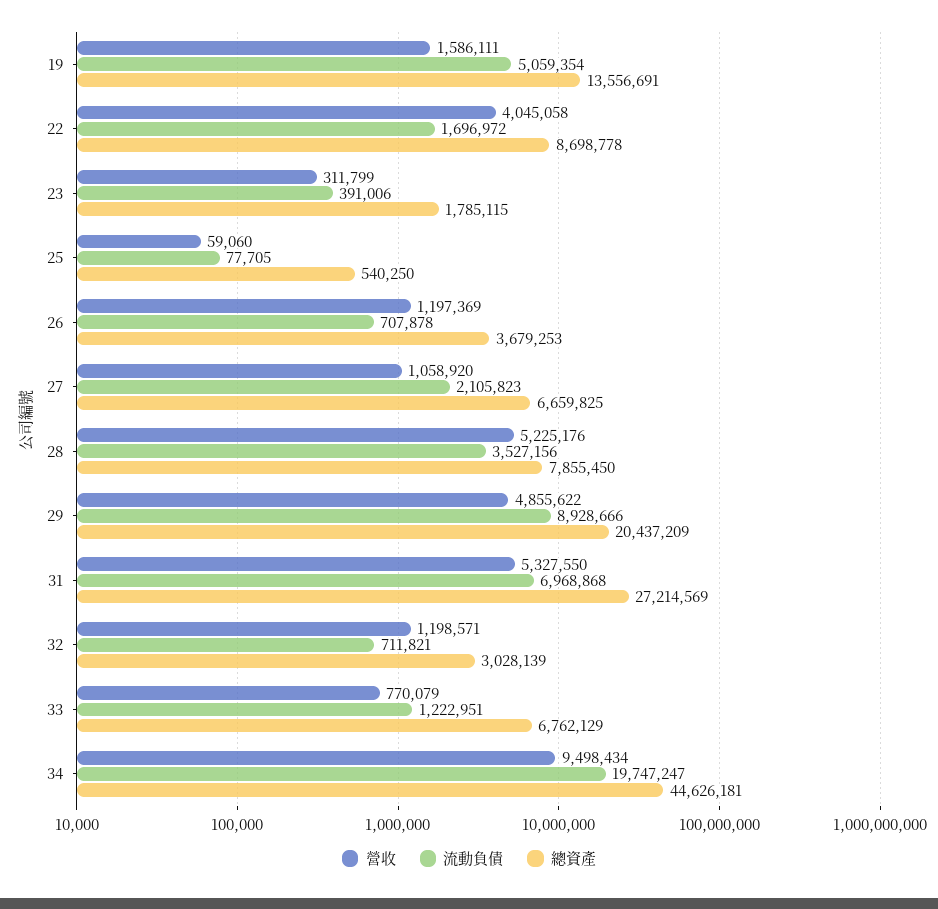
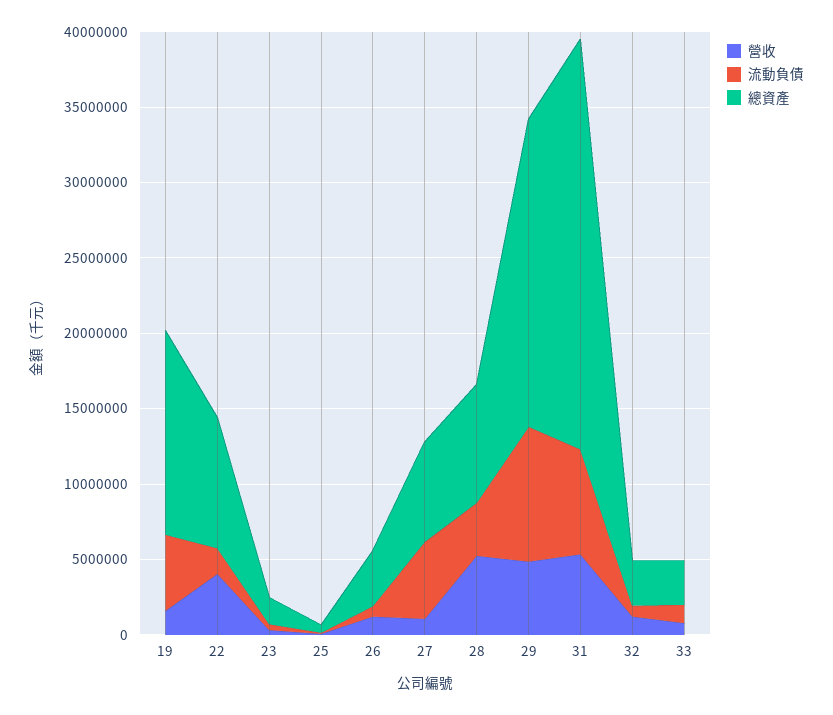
流動負債, 27: 2105823 -> 5000000
總資產, 33: 6762129 -> 3000000
營收, 34: 9498434 -> none
流動負債, 34: 19747247 -> none
總資產, 34: 44626181 -> none

